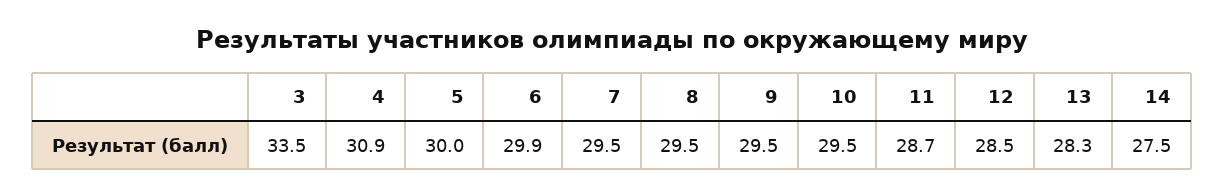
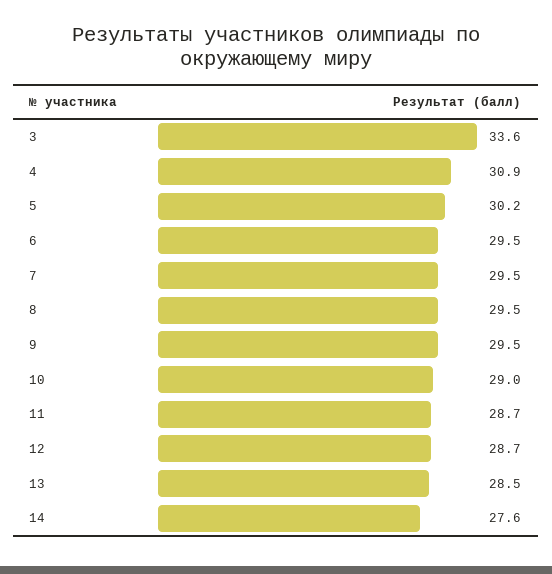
3: 33.5 -> 33.6
5: 30 -> 30.2
6: 29.9 -> 29.5
10: 29.5 -> 29
12: 28.5 -> 28.7
13: 28.3 -> 28.5
14: 27.5 -> 27.6

